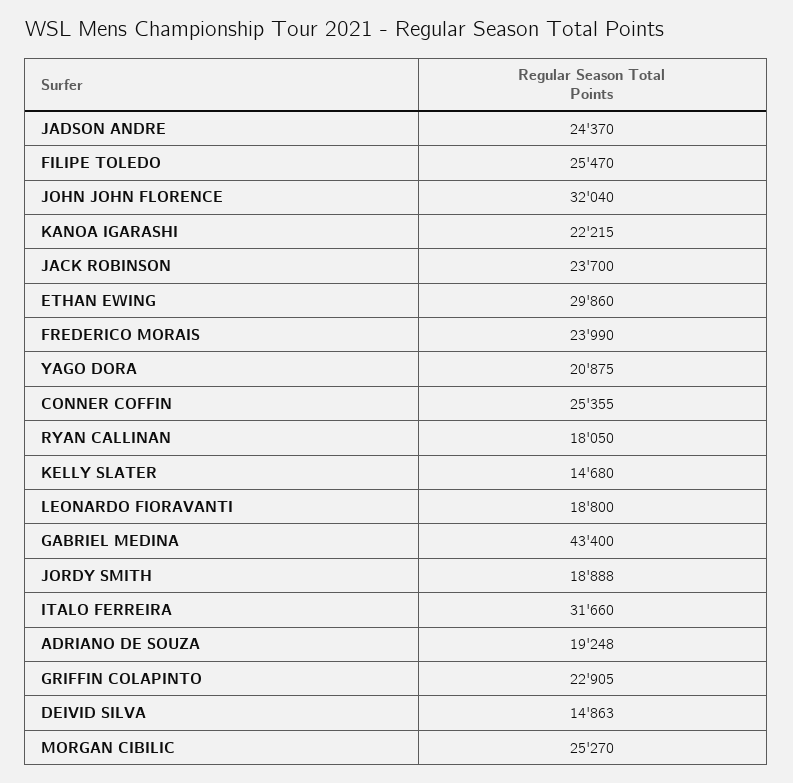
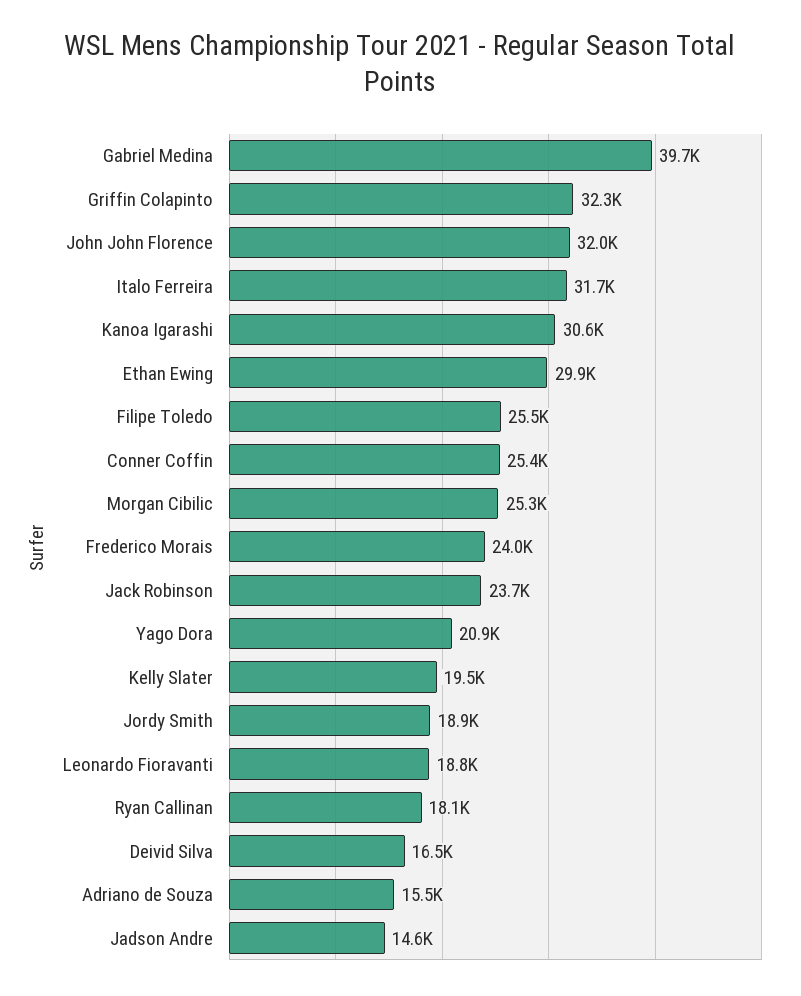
JADSON ANDRE: 24370 -> 14600
KANOA IGARASHI: 22215 -> 30600
KELLY SLATER: 14680 -> 19500
GABRIEL MEDINA: 43400 -> 39700
ADRIANO DE SOUZA: 19248 -> 15500
GRIFFIN COLAPINTO: 22905 -> 32300
DEIVID SILVA: 14863 -> 16500

